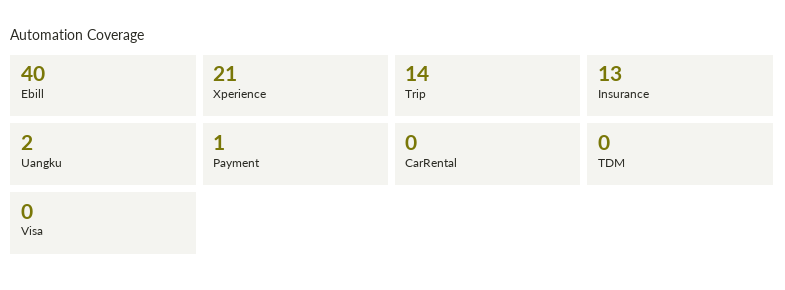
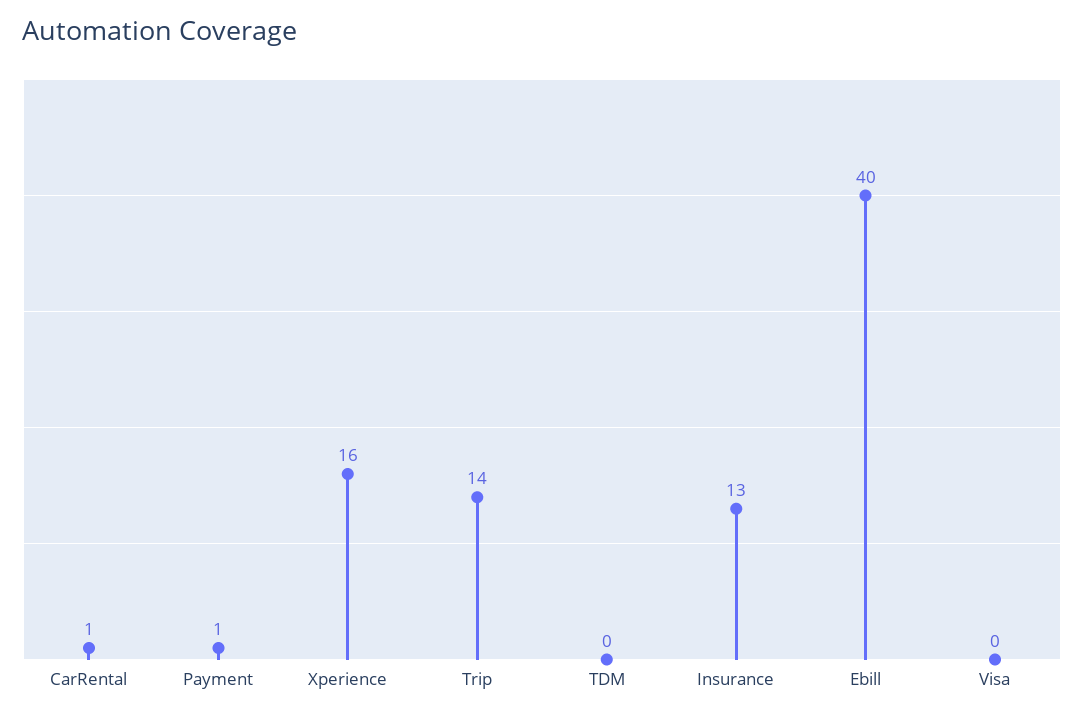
Xperience: 21 -> 16
Uangku: 2 -> none
CarRental: 0 -> 1

